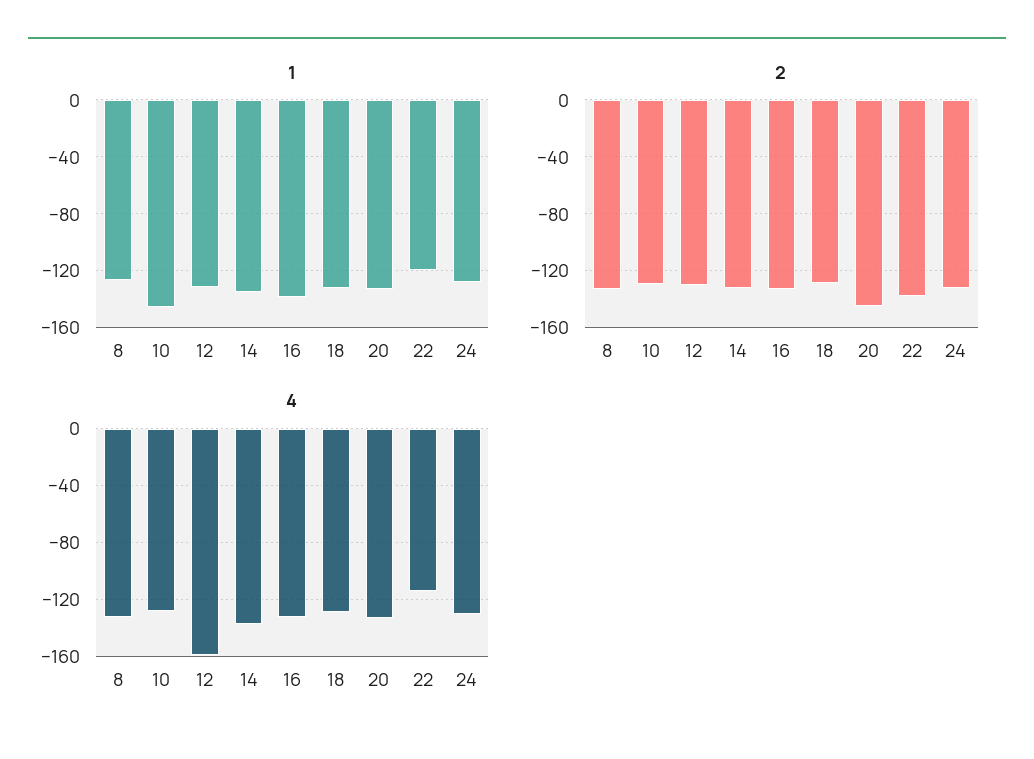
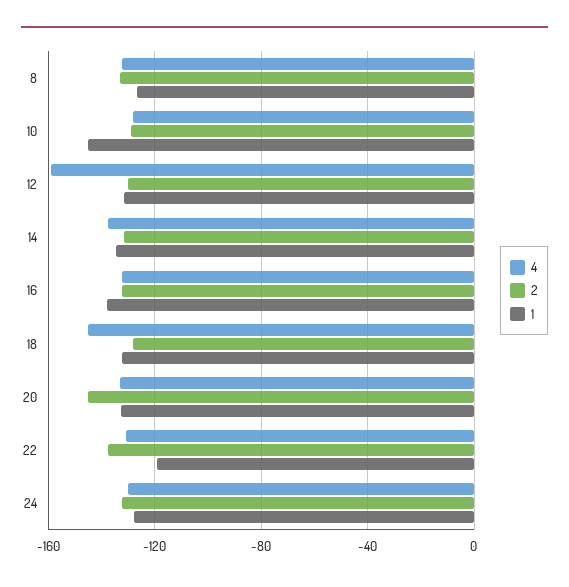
4, 18: -130 -> -145
4, 22: -115 -> -130

